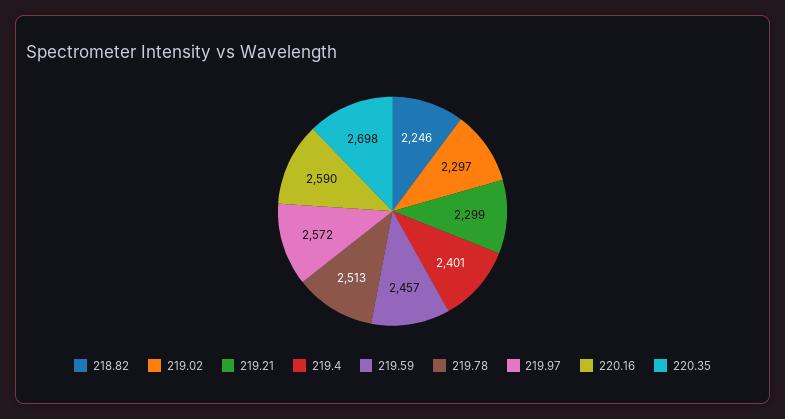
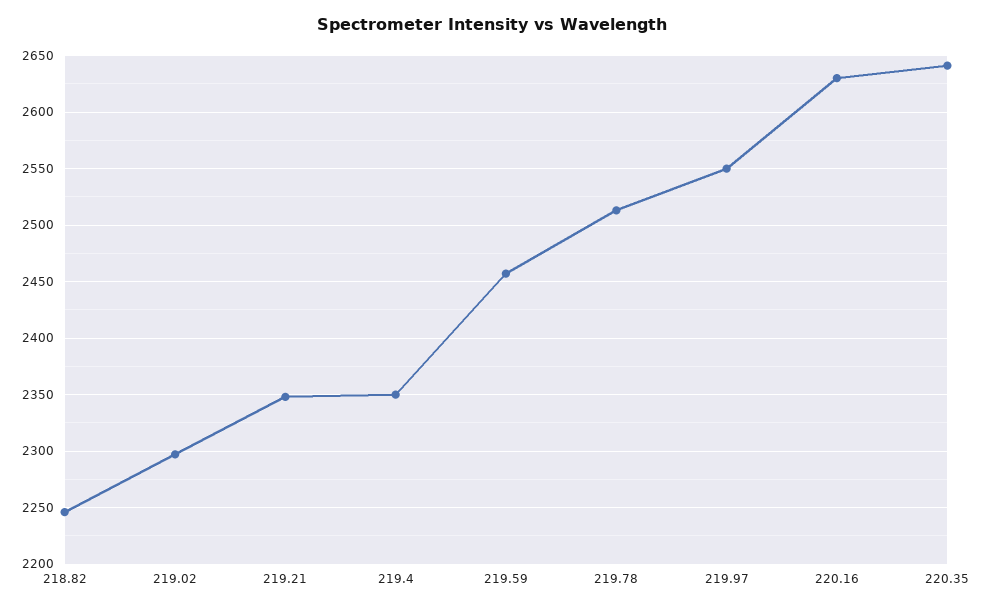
219.21: 2299 -> 2350
219.4: 2401 -> 2350
219.97: 2572 -> 2550
220.16: 2590 -> 2630
220.35: 2698 -> 2640

